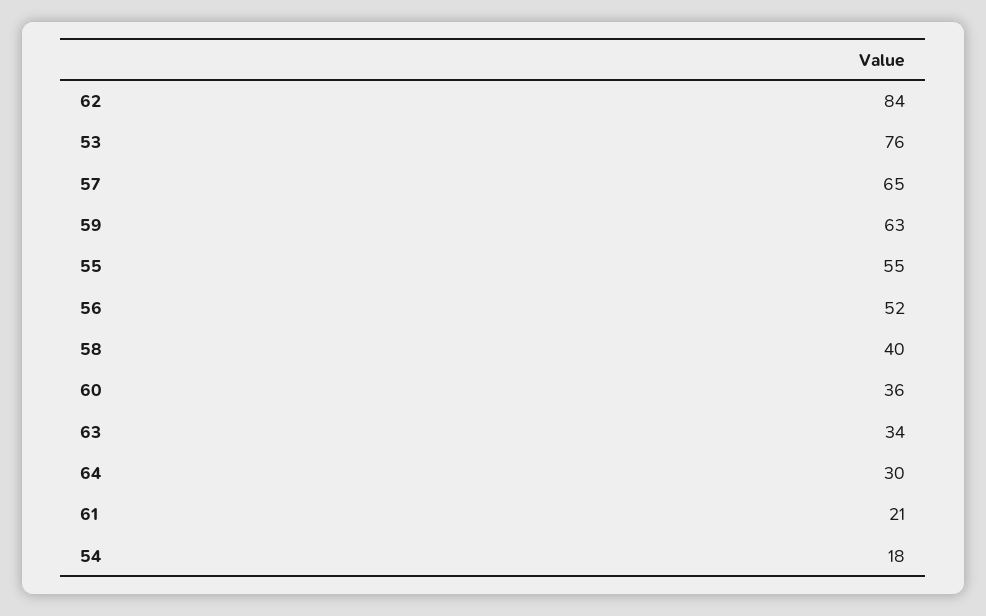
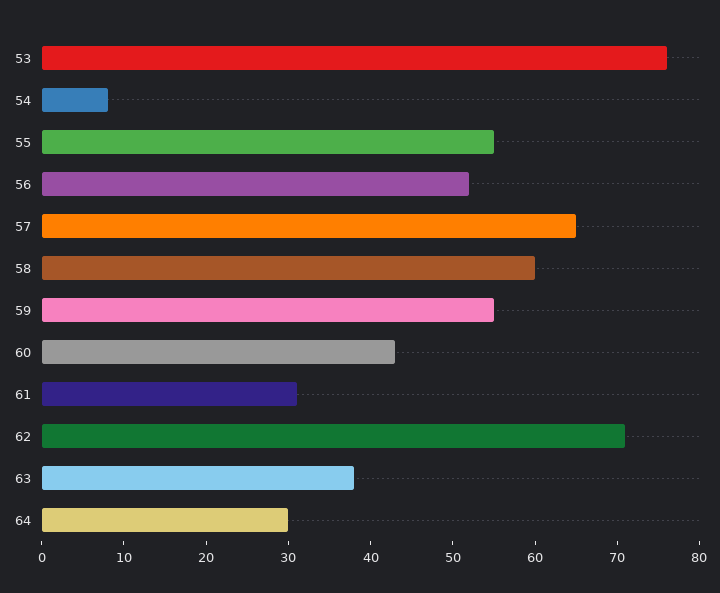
62: 84 -> 71
59: 63 -> 55
58: 40 -> 60
60: 36 -> 43
63: 34 -> 38
61: 21 -> 31
54: 18 -> 8

